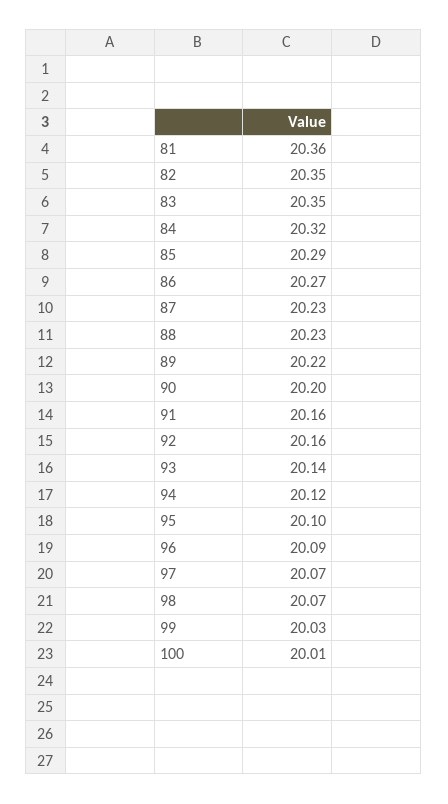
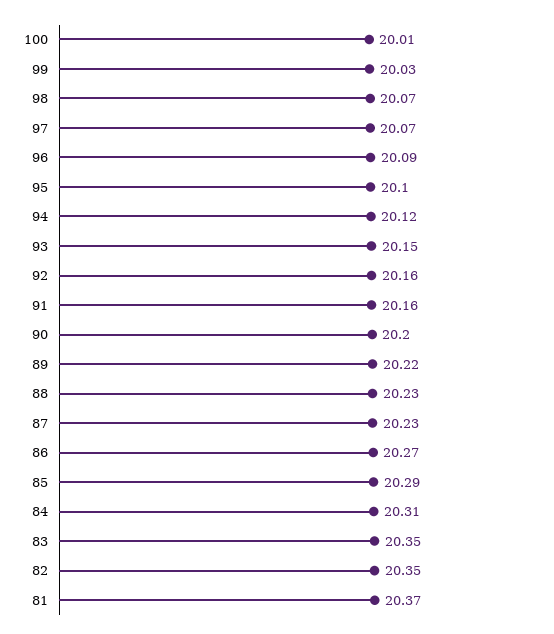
81: 20.36 -> 20.37
84: 20.32 -> 20.31
93: 20.14 -> 20.15

